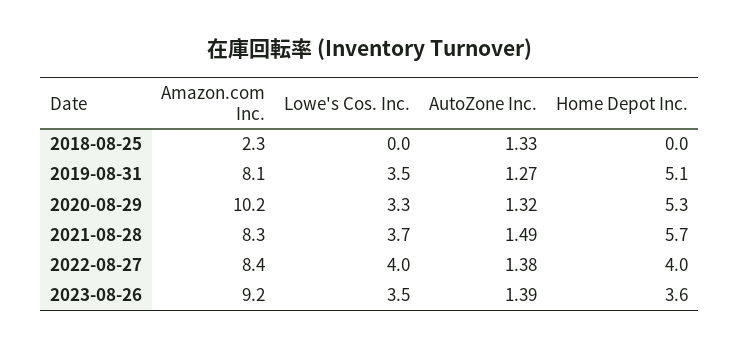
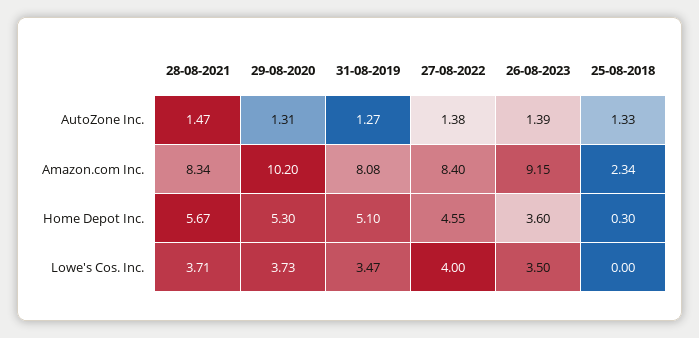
Home Depot Inc., 2018-08-25: 0 -> 0.3
Lowe's Cos. Inc., 2020-08-29: 3.3 -> 3.73
AutoZone Inc., 2020-08-29: 1.32 -> 1.31
AutoZone Inc., 2021-08-28: 1.49 -> 1.47
Home Depot Inc., 2022-08-27: 4 -> 4.55

